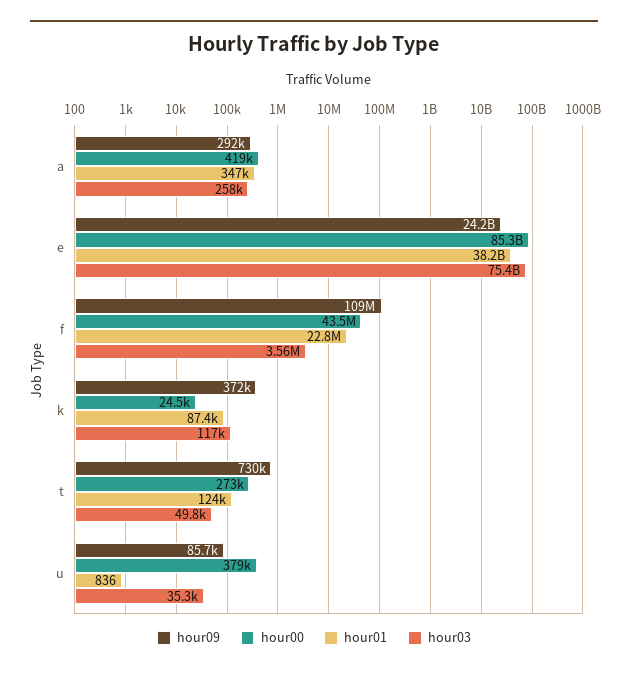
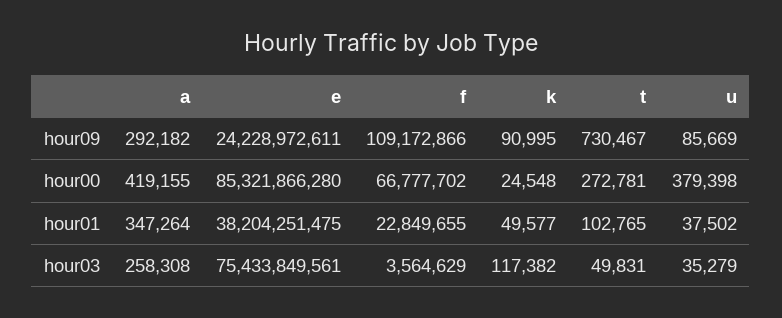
hour00, f: 43500000 -> 66777702
hour09, k: 372000 -> 90995
hour01, k: 87400 -> 49577
hour01, t: 124000 -> 102765
hour01, u: 836 -> 37502

